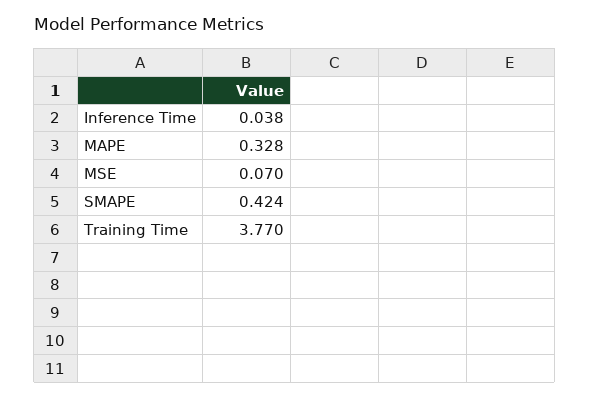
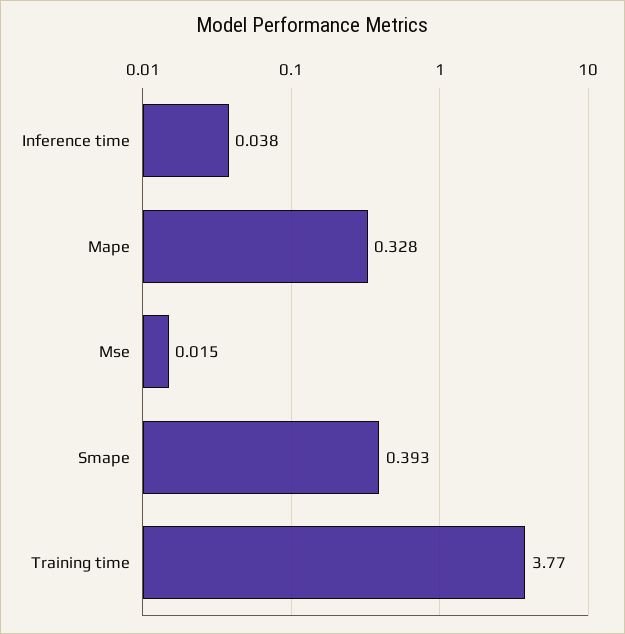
MSE: 0.07 -> 0.015
SMAPE: 0.424 -> 0.393

